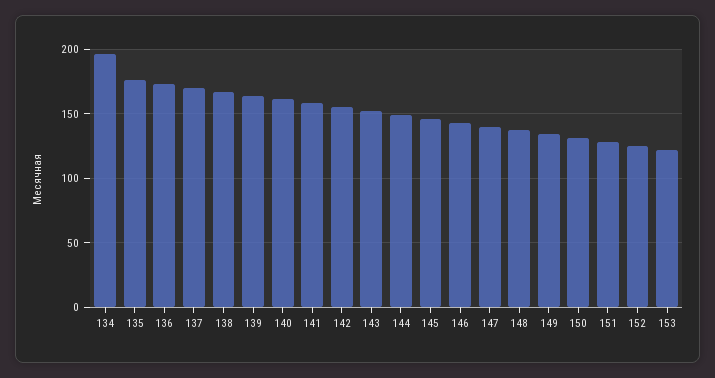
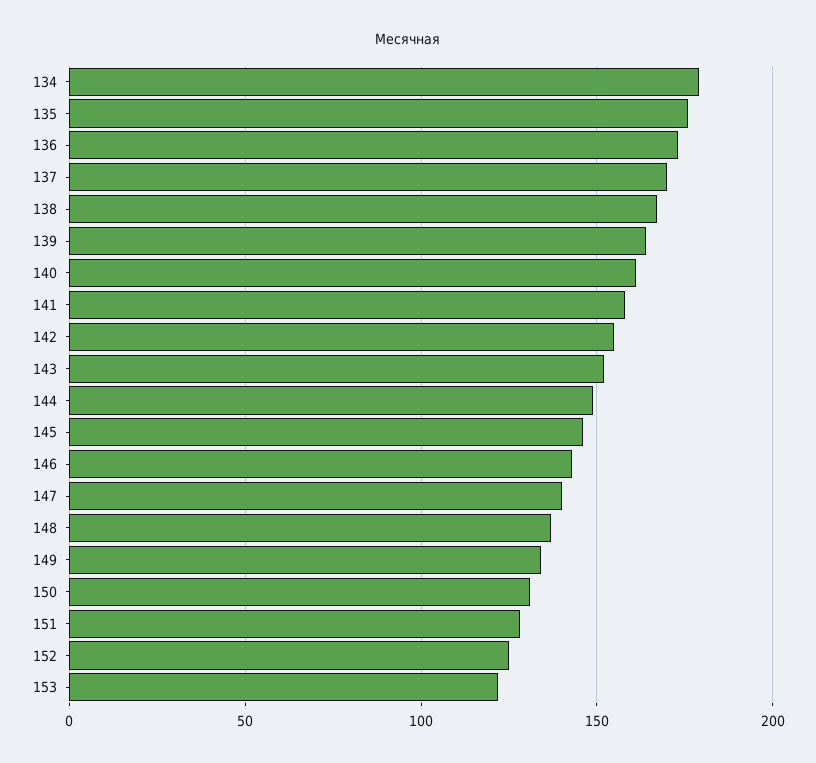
134: 195 -> 180

